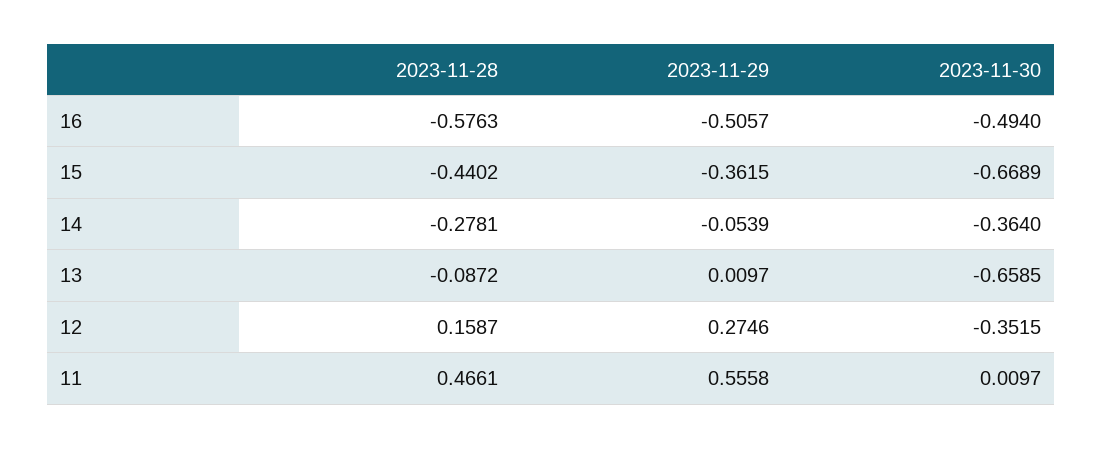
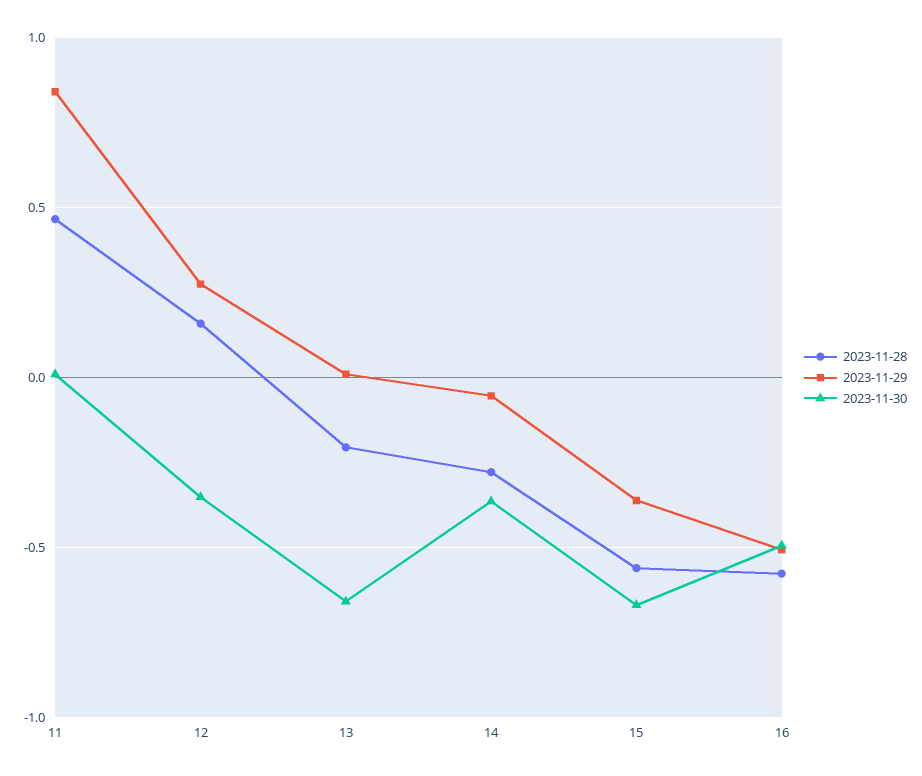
2023-11-28, 15: -0.4402 -> -0.55
2023-11-28, 13: -0.0872 -> -0.2
2023-11-29, 11: 0.5558 -> 0.85

